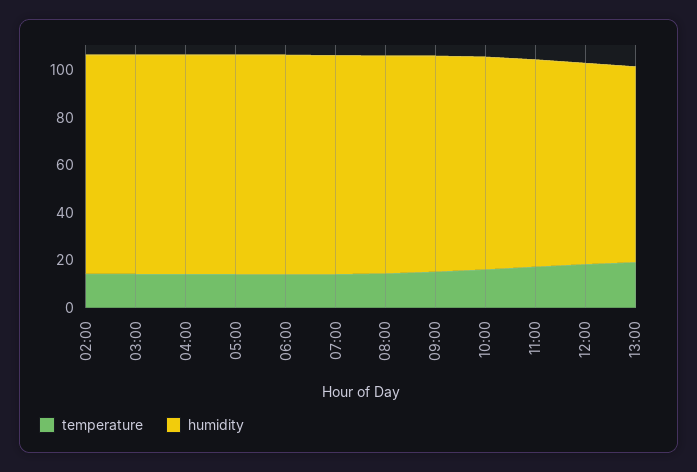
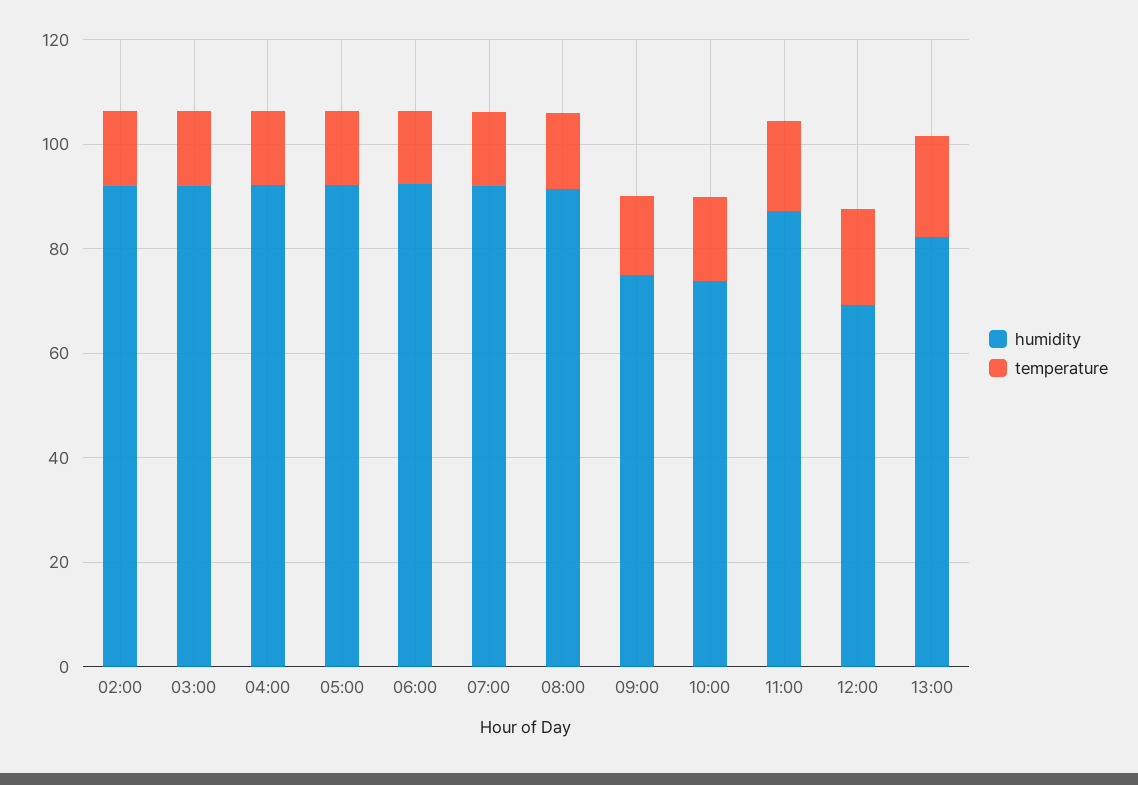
humidity, 09:00: 90 -> 75
humidity, 10:00: 90 -> 75
humidity, 12:00: 85 -> 70

